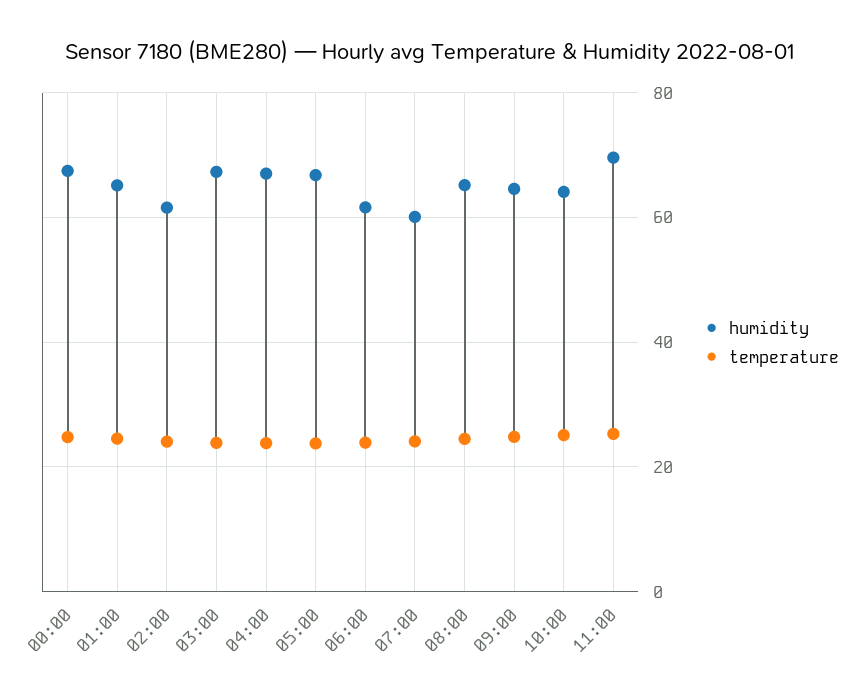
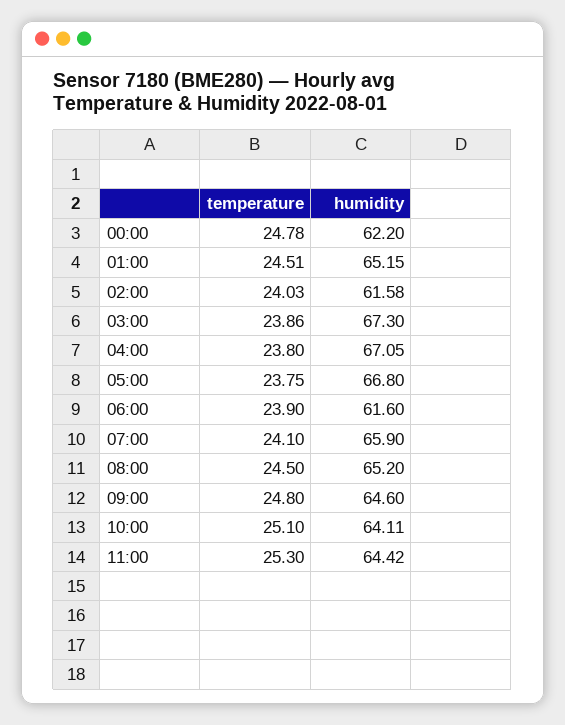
humidity, 00:00: 68 -> 62.2
humidity, 07:00: 60 -> 65.9
humidity, 11:00: 70 -> 64.42

